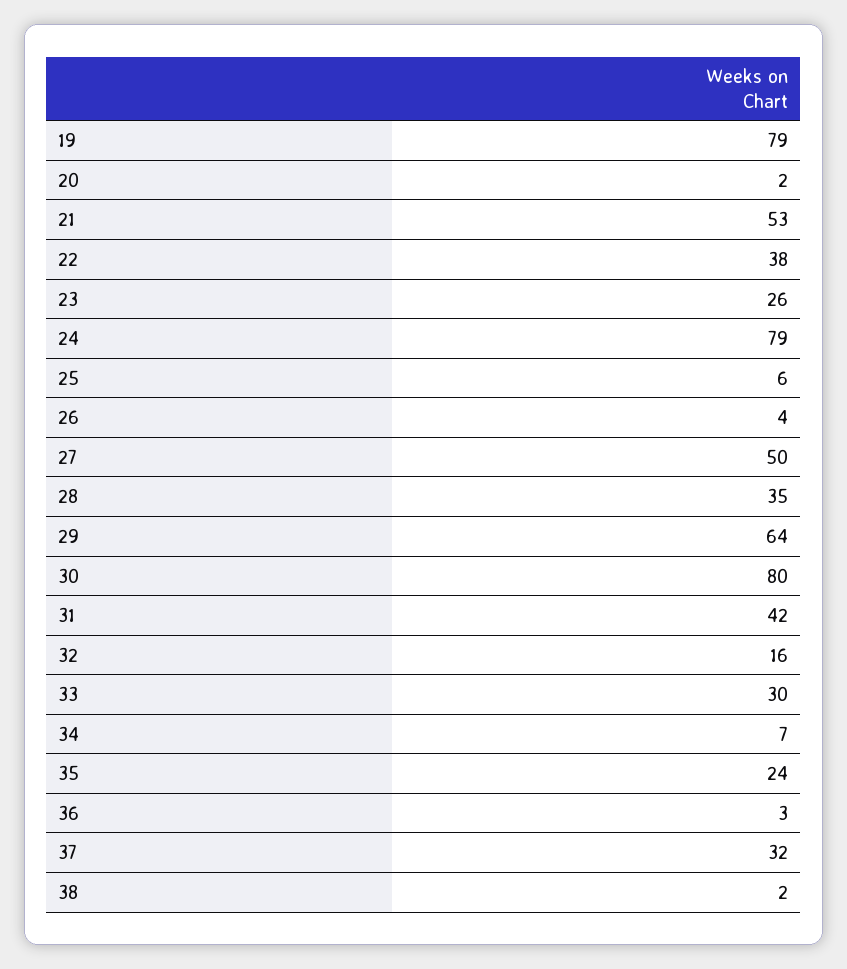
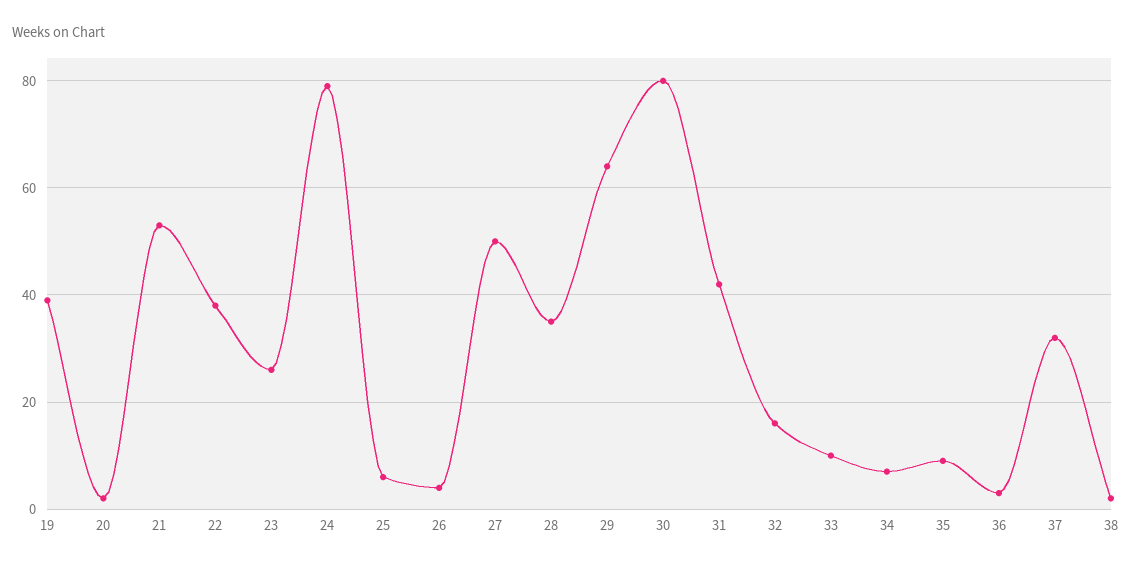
19: 79 -> 40
33: 30 -> 10
35: 24 -> 10

